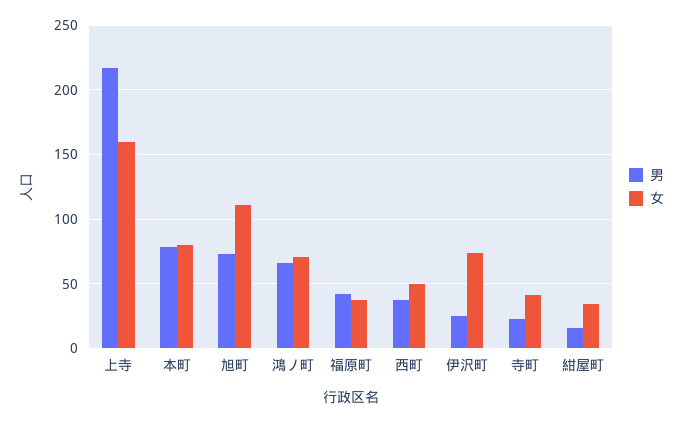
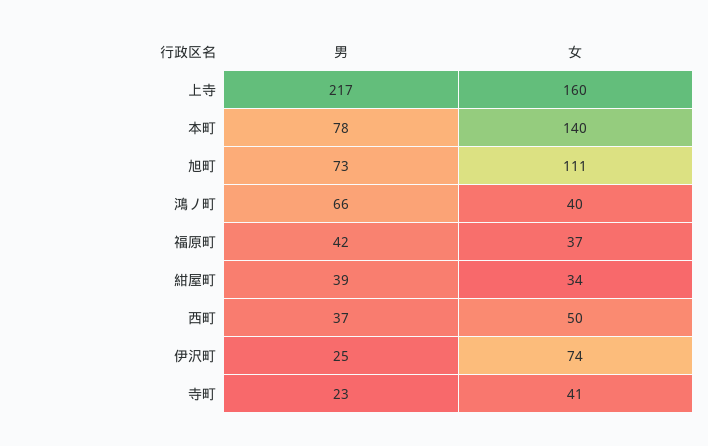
女, 本町: 80 -> 140
女, 鴻ノ町: 70 -> 40
男, 紺屋町: 15 -> 39

